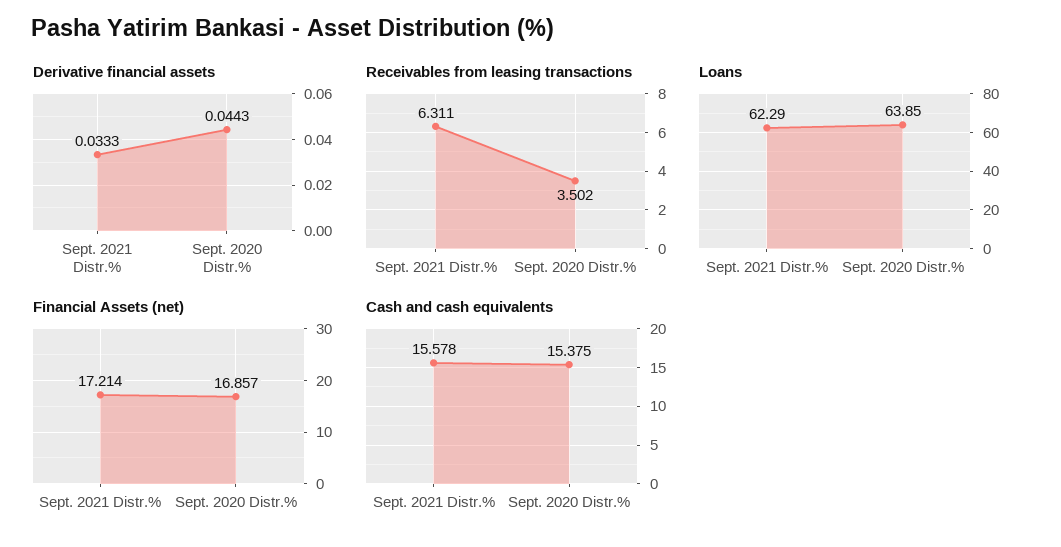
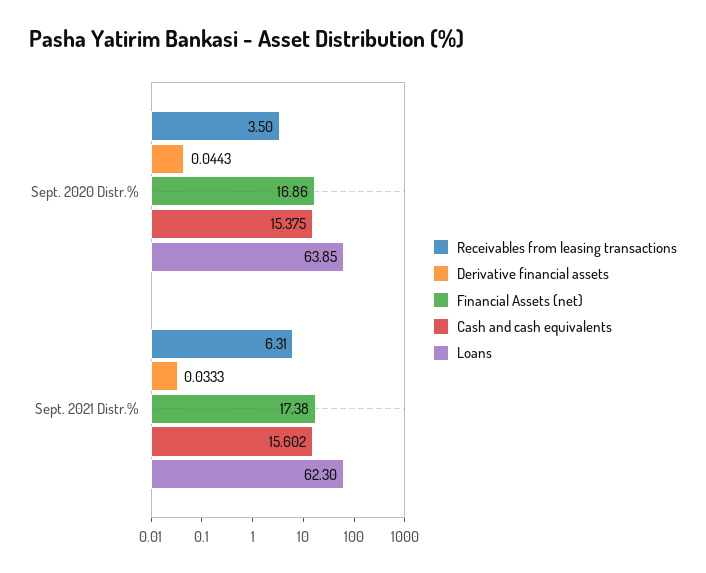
Loans, Sept. 2021 Distr.%: 62.29 -> 62.3
Financial Assets (net), Sept. 2021 Distr.%: 17.214 -> 17.38
Cash and cash equivalents, Sept. 2021 Distr.%: 15.578 -> 15.602

